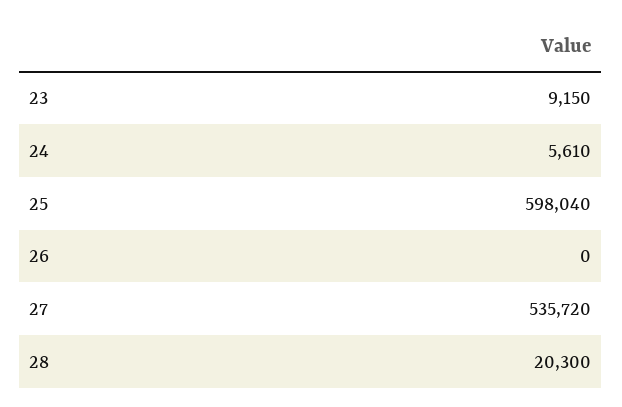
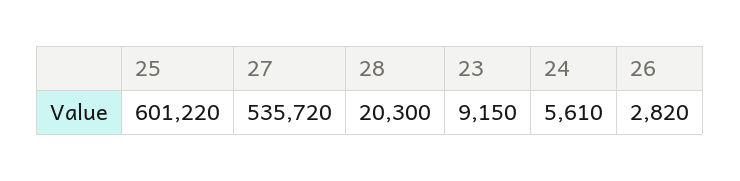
25: 598040 -> 601220
26: 0 -> 2820

